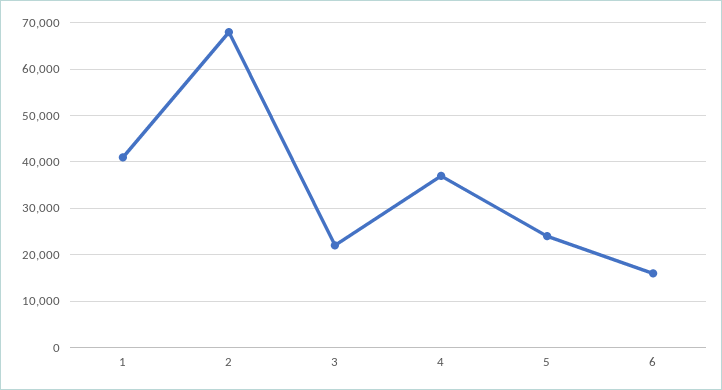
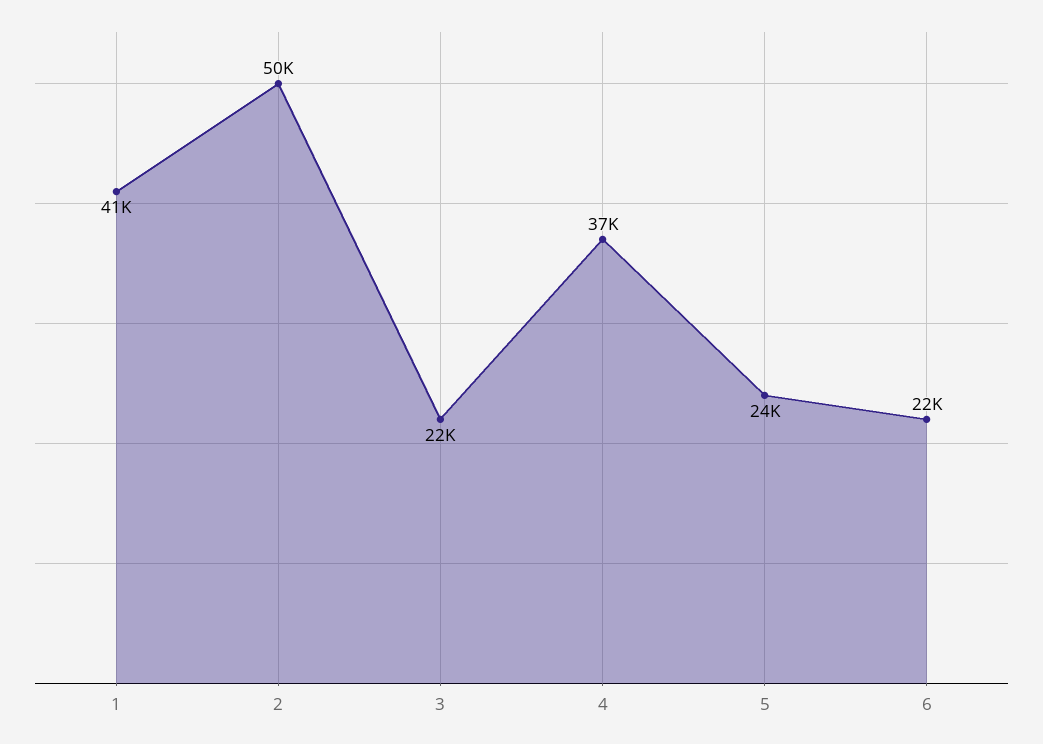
2: 68000 -> 50000
6: 16000 -> 22000

